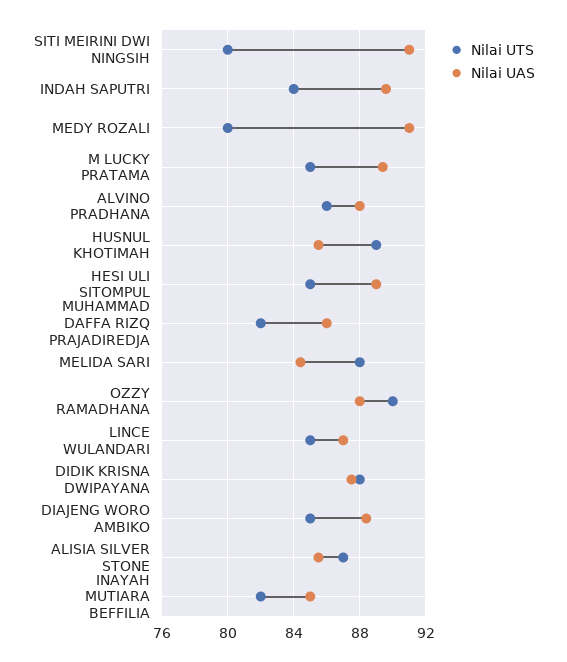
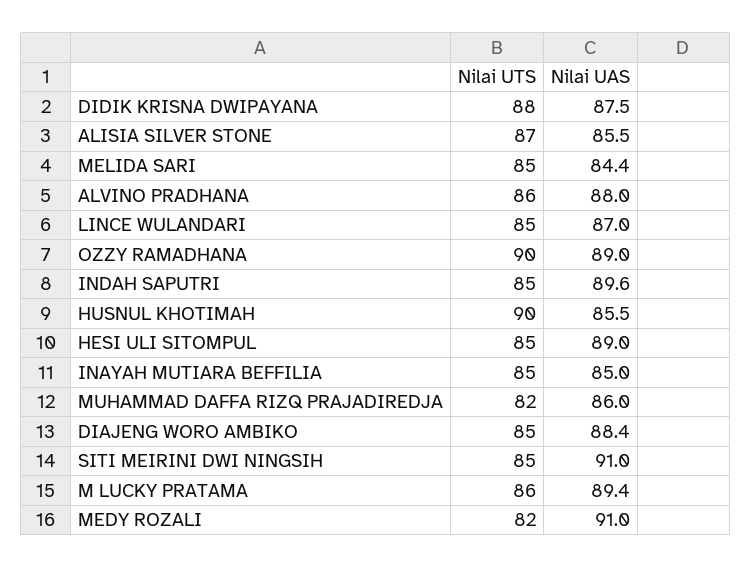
Nilai UTS, SITI MEIRINI DWI NINGSIH: 80 -> 85
Nilai UTS, INDAH SAPUTRI: 84 -> 85
Nilai UTS, MEDY ROZALI: 80 -> 82
Nilai UTS, M LUCKY PRATAMA: 85 -> 86
Nilai UTS, HUSNUL KHOTIMAH: 89 -> 90
Nilai UTS, MELIDA SARI: 88 -> 85
Nilai UAS, OZZY RAMADHANA: 88 -> 89
Nilai UTS, INAYAH MUTIARA BEFFILIA: 82 -> 85

